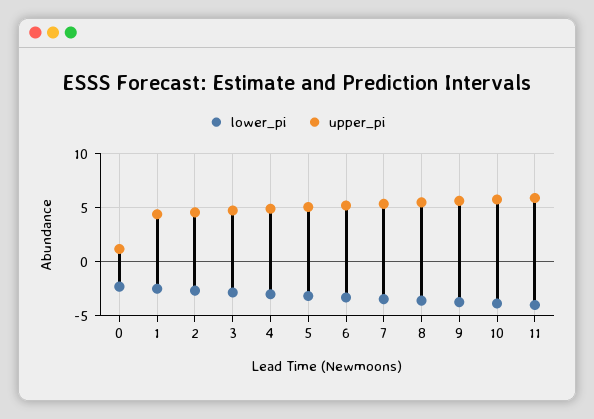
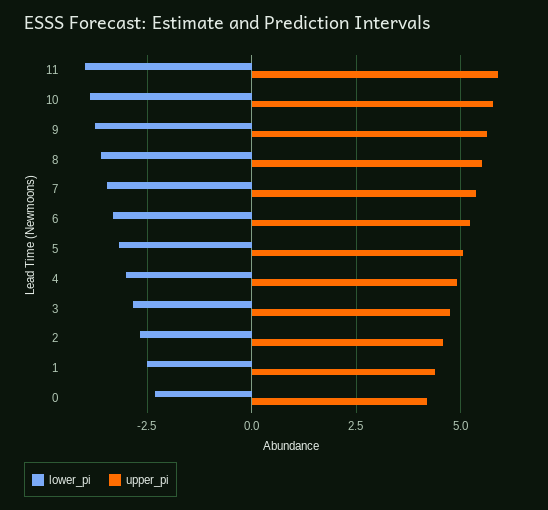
upper_pi, 0: 1 -> 4.25

